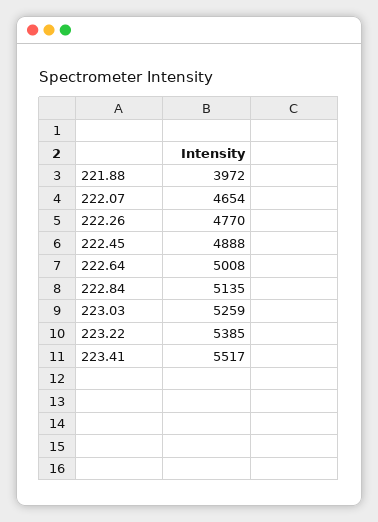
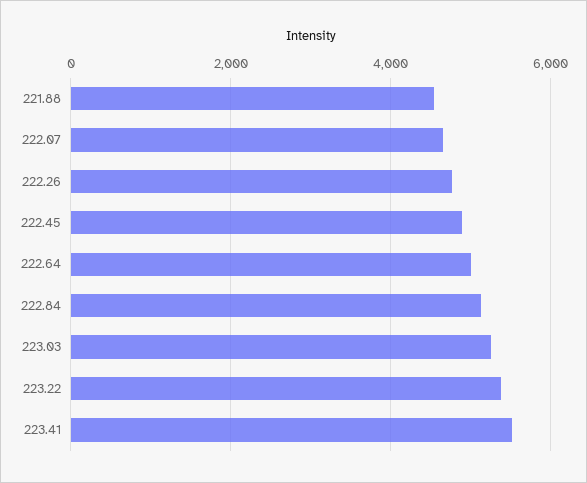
221.88: 3972 -> 4600

